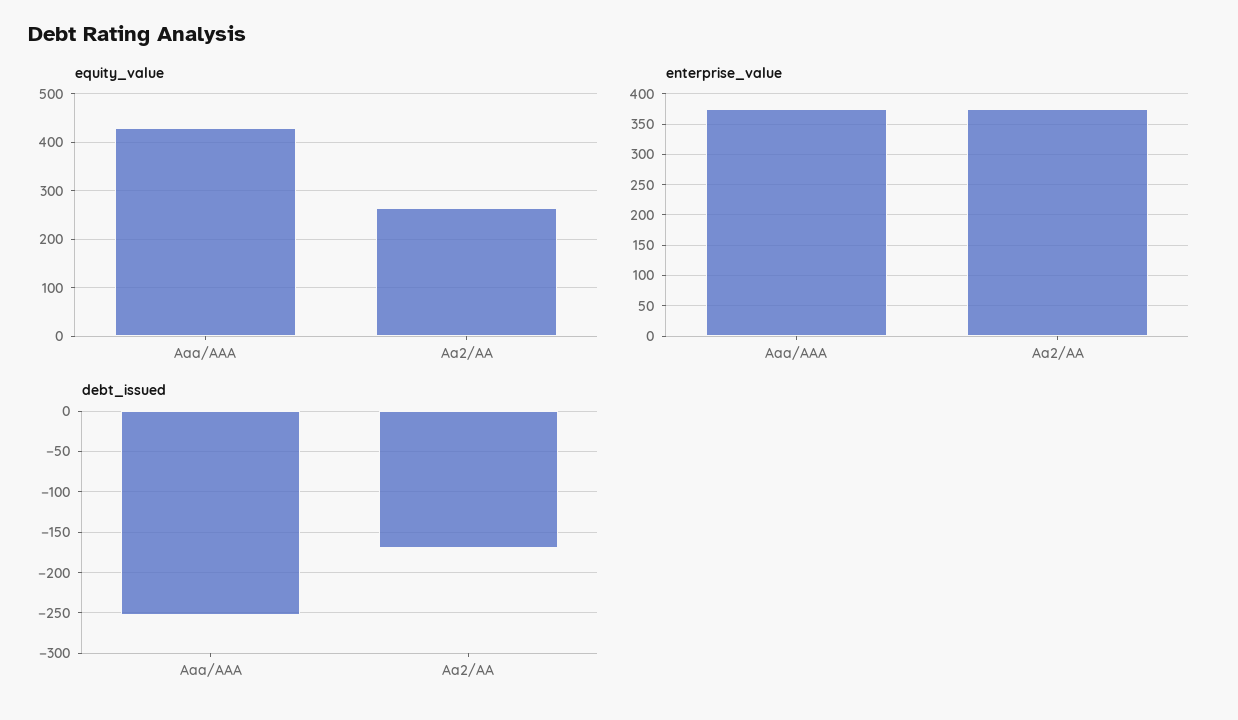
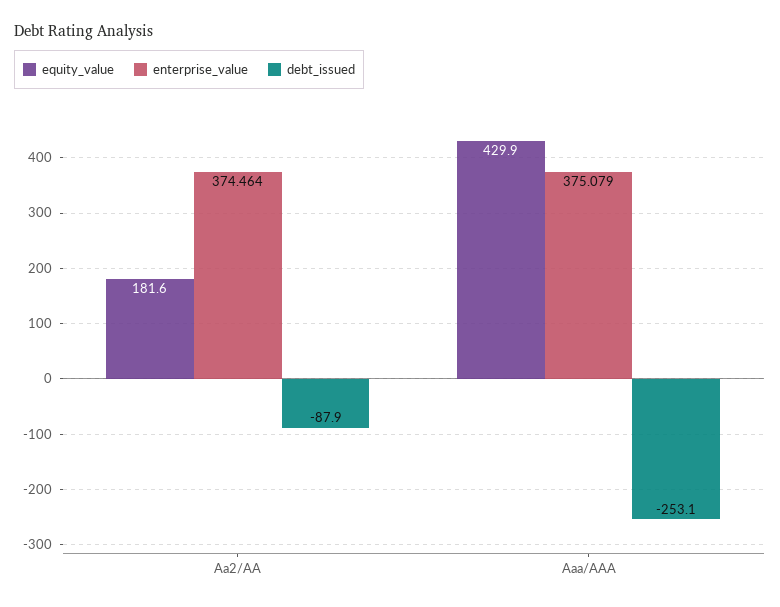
equity_value, Aa2/AA: 260 -> 181.6
debt_issued, Aa2/AA: -170 -> -87.9

